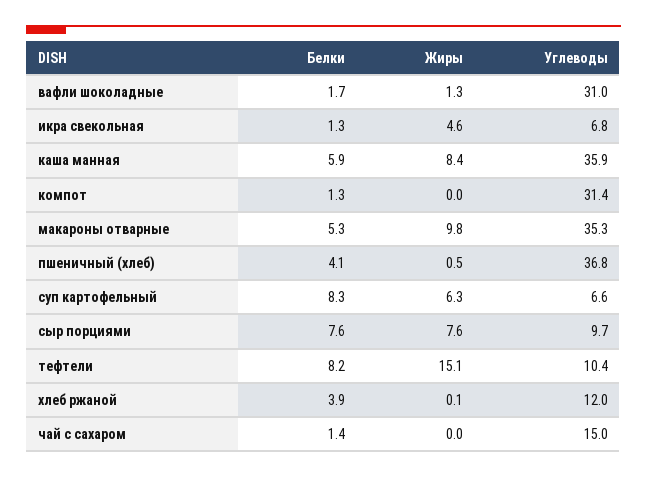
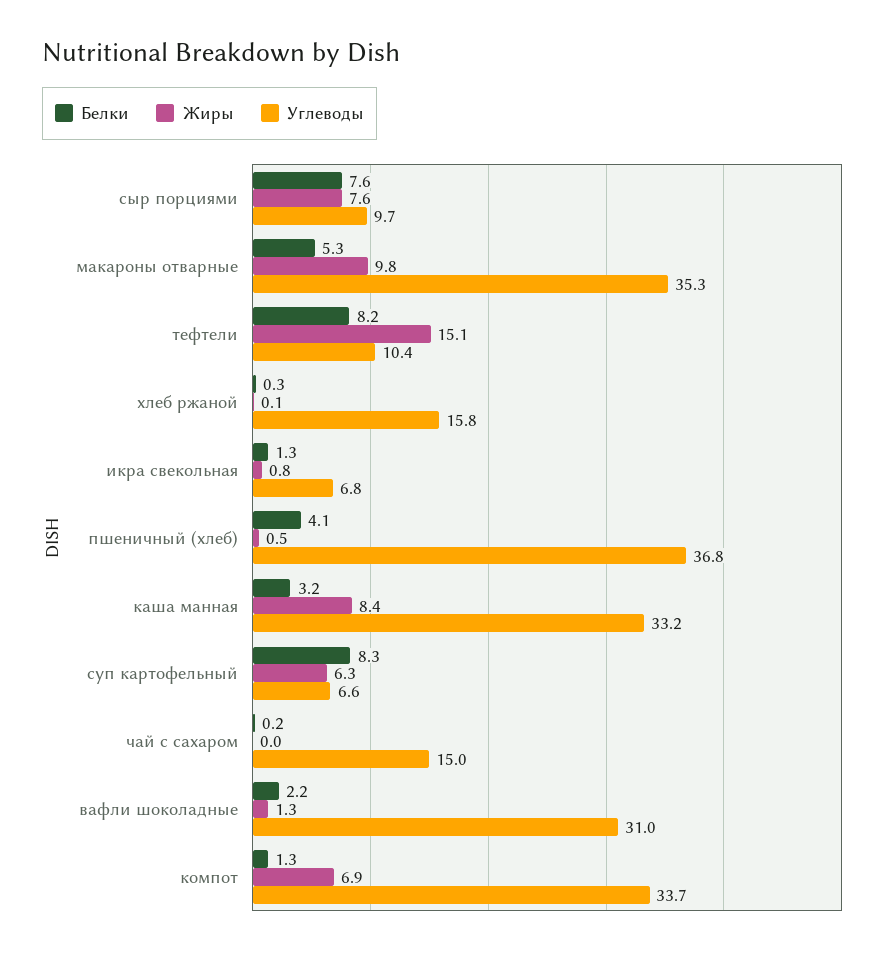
Белки, вафли шоколадные: 1.7 -> 2.2
Жиры, икра свекольная: 4.6 -> 0.8
Белки, каша манная: 5.9 -> 3.2
Углеводы, каша манная: 35.9 -> 33.2
Жиры, компот: 0 -> 6.9
Углеводы, компот: 31.4 -> 33.7
Белки, хлеб ржаной: 3.9 -> 0.3
Углеводы, хлеб ржаной: 12 -> 15.8
Белки, чай с сахаром: 1.4 -> 0.2

